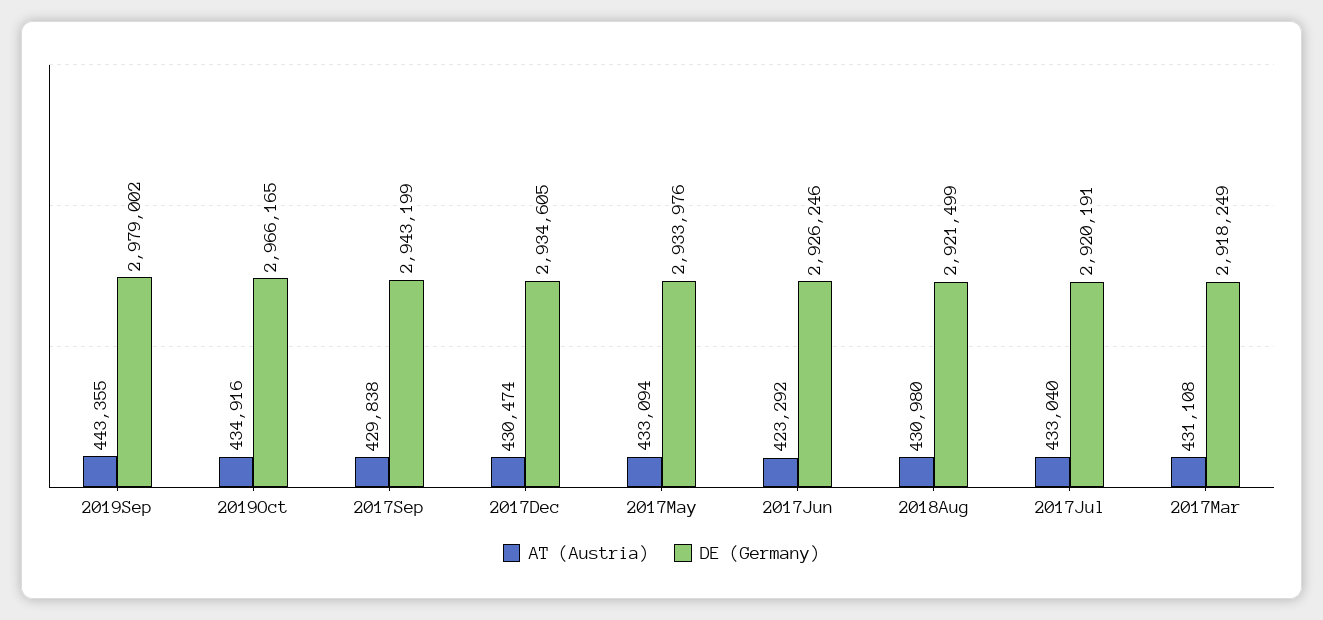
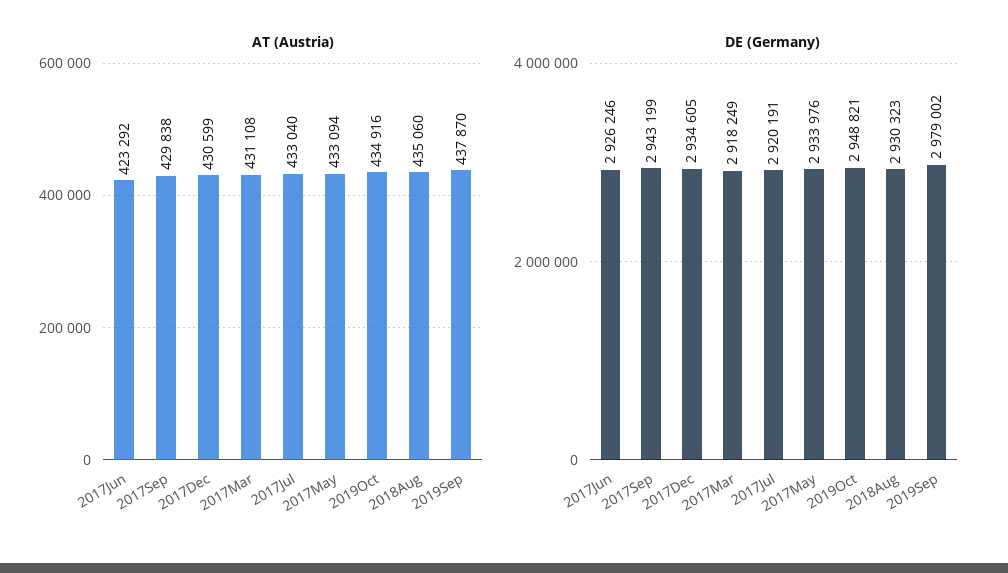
AT (Austria), 2019Sep: 443355 -> 437870
DE (Germany), 2019Oct: 2966165 -> 2948821
AT (Austria), 2017Dec: 430474 -> 430599
AT (Austria), 2018Aug: 430980 -> 435060
DE (Germany), 2018Aug: 2921499 -> 2930323

